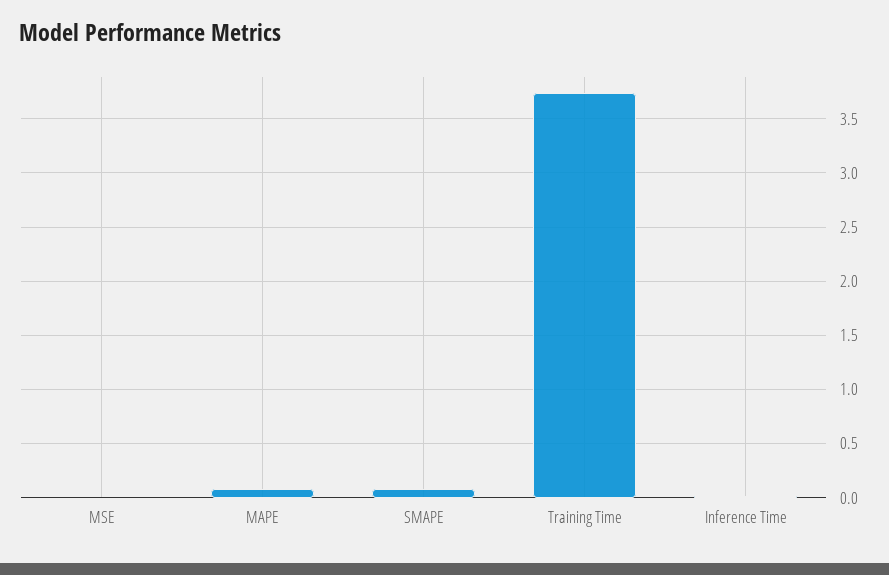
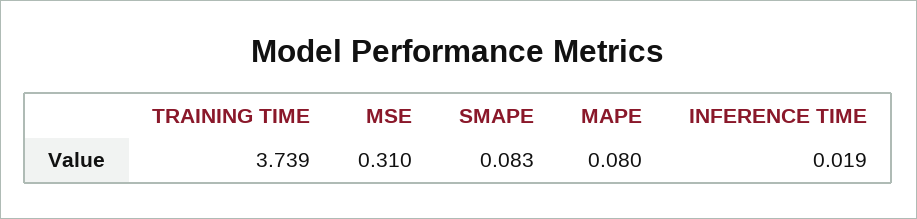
MSE: 0 -> 0.31

